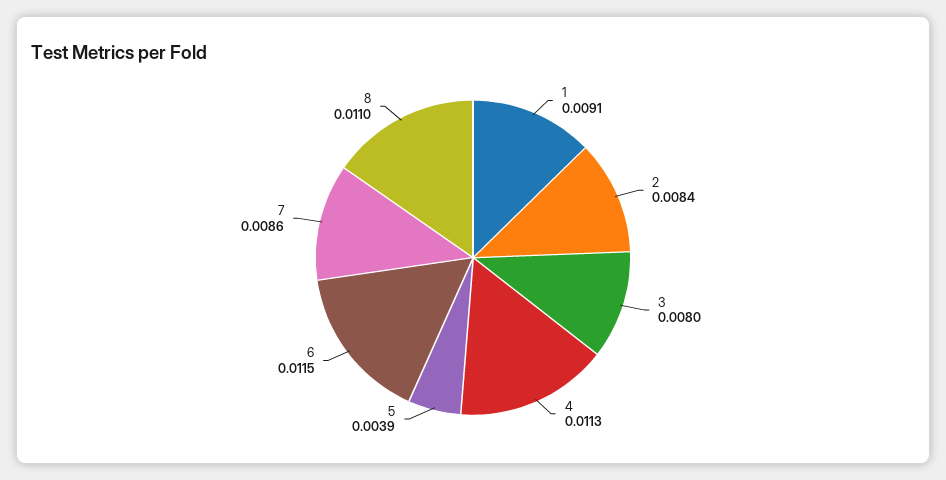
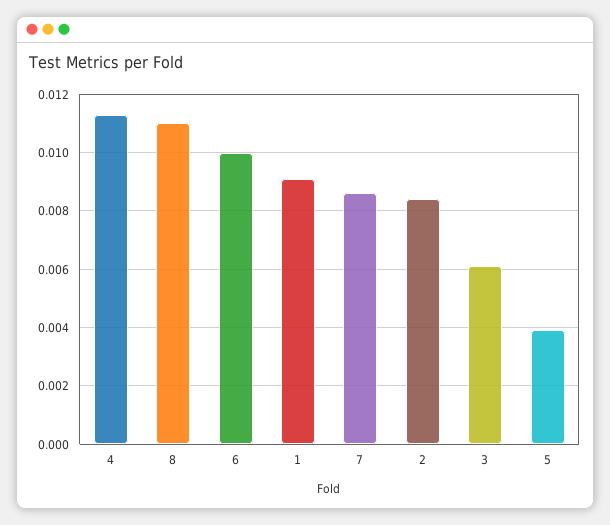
3: 0.008 -> 0.006
6: 0.0115 -> 0.01

